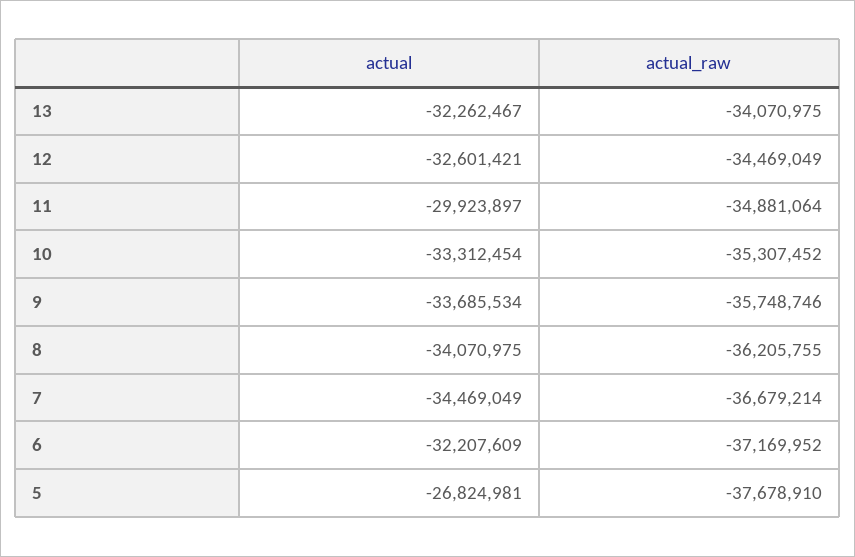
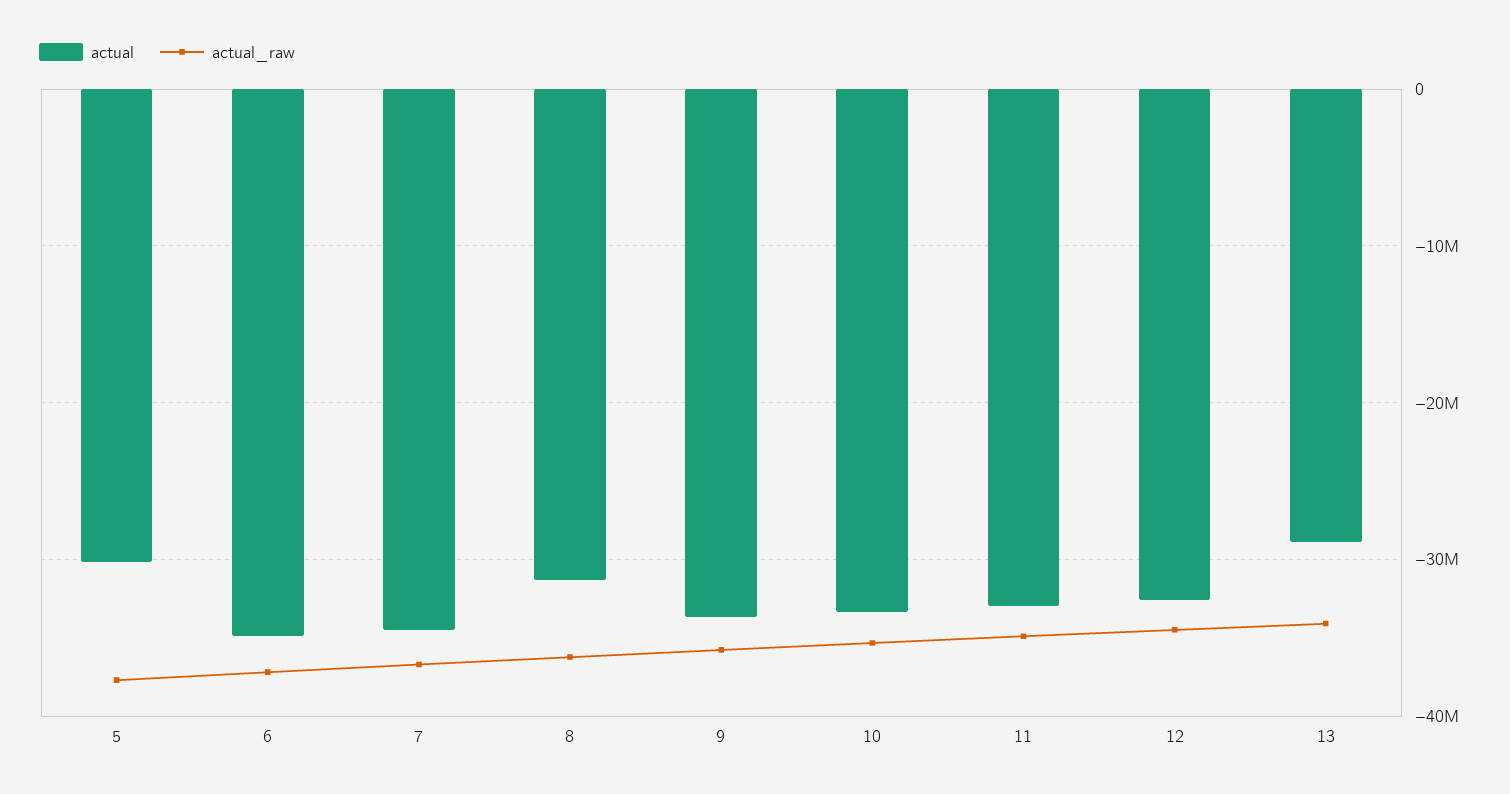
actual, 13: -32262467 -> -29000000
actual, 11: -29923897 -> -33000000
actual, 8: -34070975 -> -31000000
actual, 6: -32207609 -> -35000000
actual, 5: -26824981 -> -30000000

